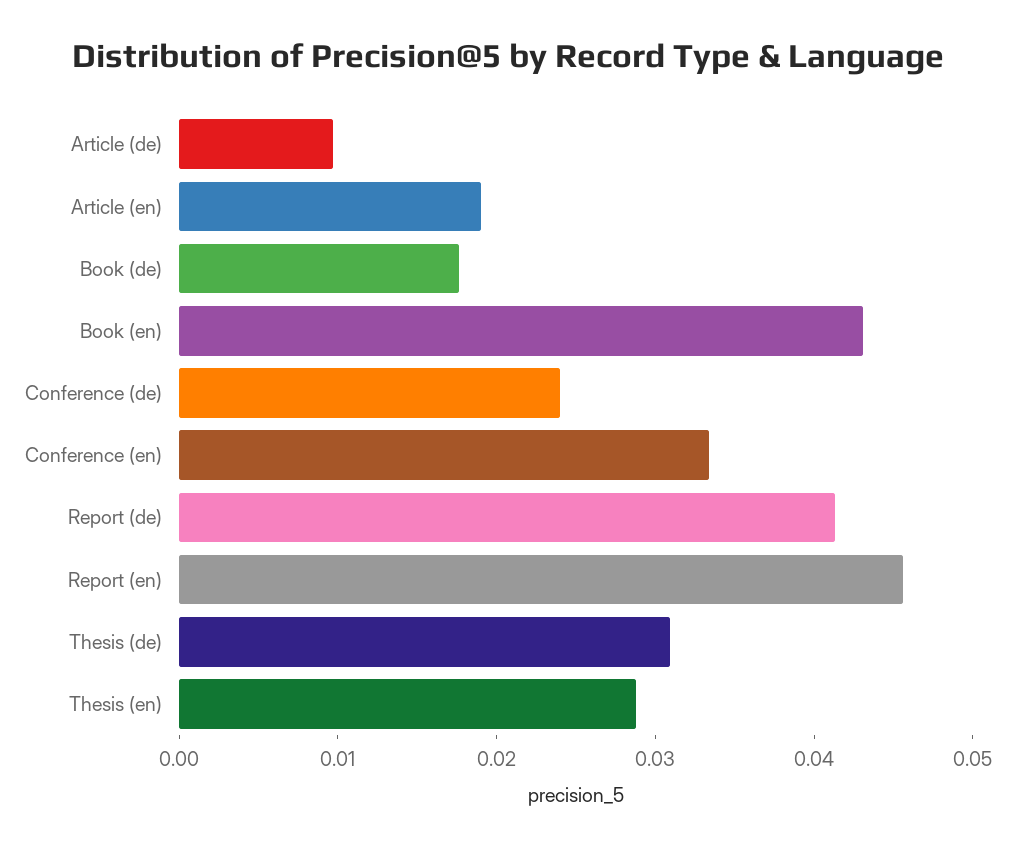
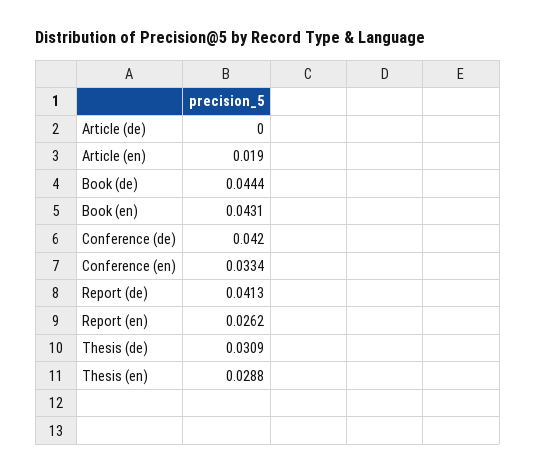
Article (de): 0.01 -> 0
Book (de): 0.018 -> 0.0444
Conference (de): 0.024 -> 0.042
Report (en): 0.046 -> 0.0262

